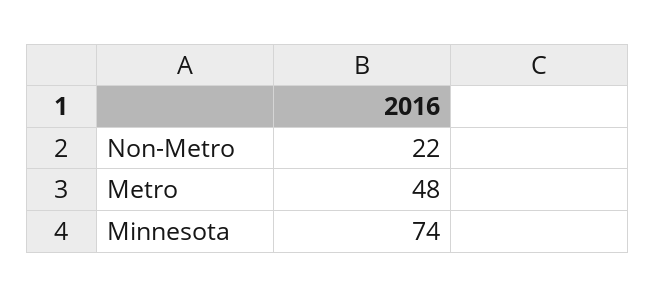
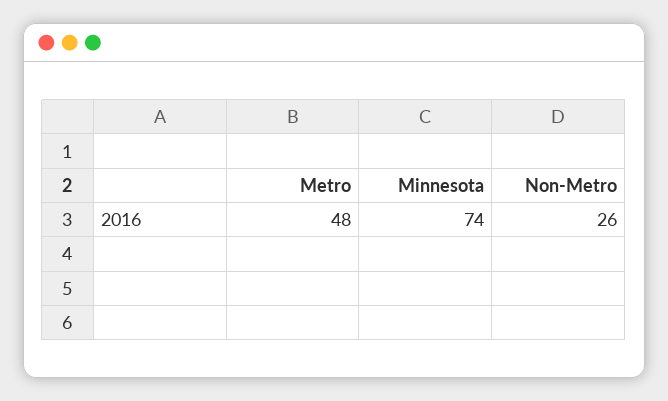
Non-Metro: 22 -> 26

